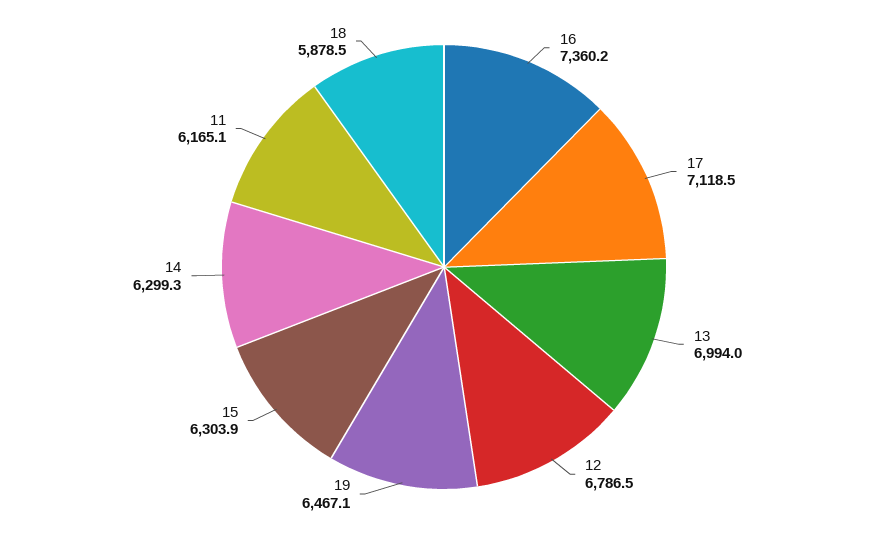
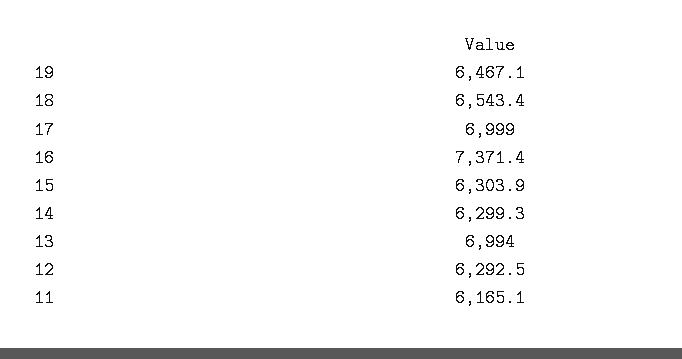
16: 7360.2 -> 7371.4
17: 7118.5 -> 6999
12: 6786.5 -> 6292.5
18: 5878.5 -> 6543.4

